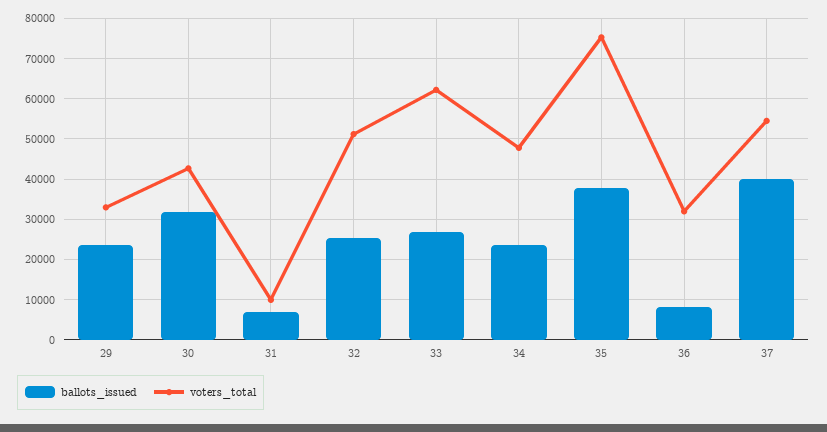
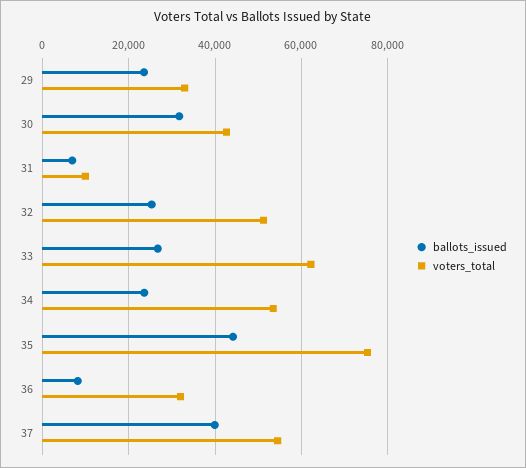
voters_total, 34: 48000 -> 54000
ballots_issued, 35: 38000 -> 44000

